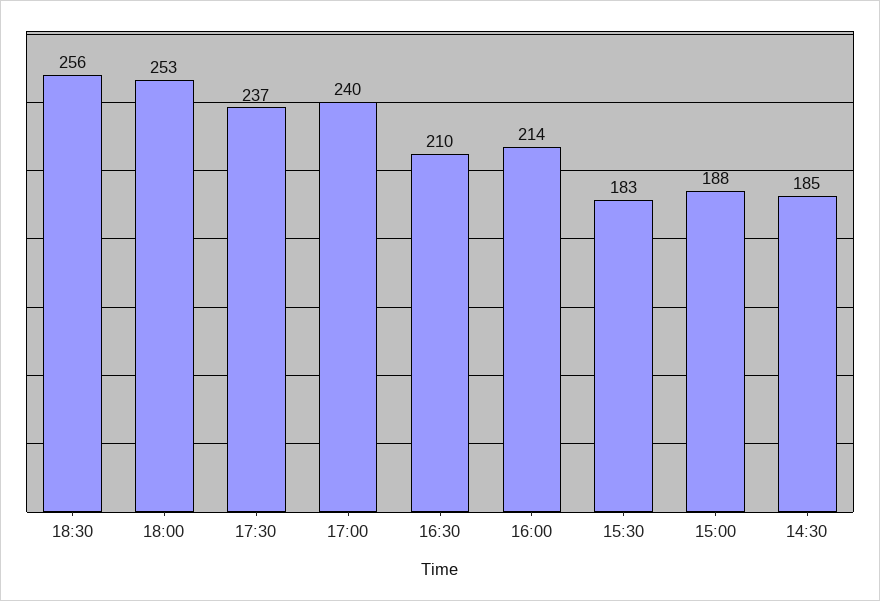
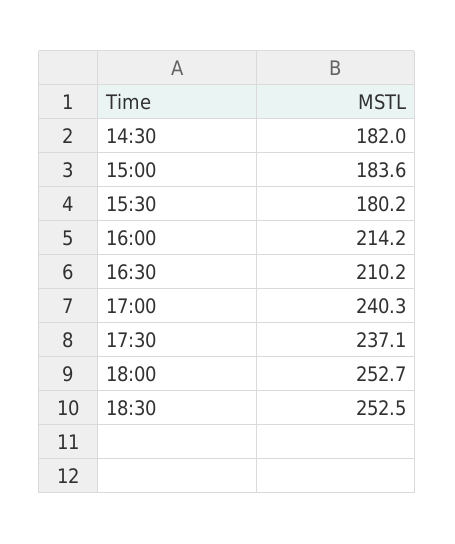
18:30: 256 -> 252.5
15:30: 183 -> 180.2
15:00: 188 -> 183.6
14:30: 185 -> 182

